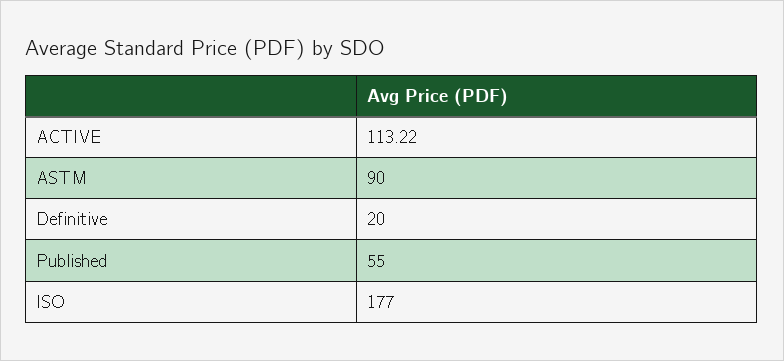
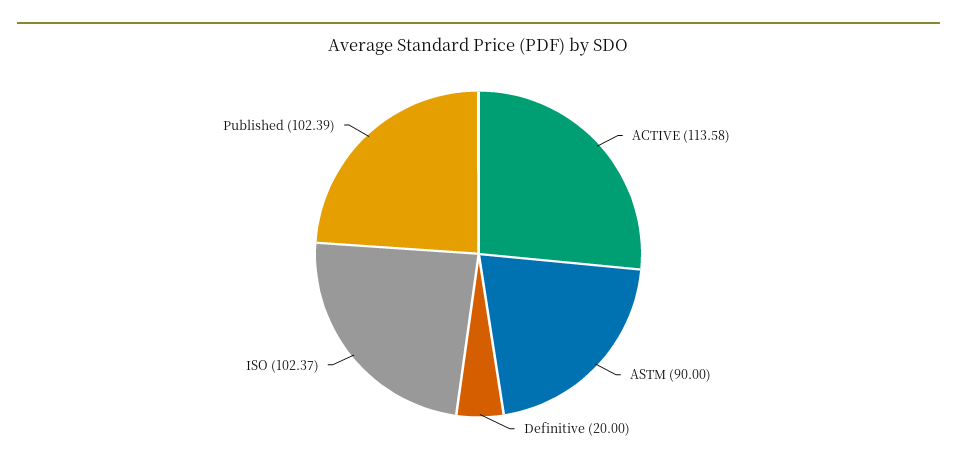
ACTIVE: 113.22 -> 113.58
Published: 55 -> 102.39
ISO: 177 -> 102.37

